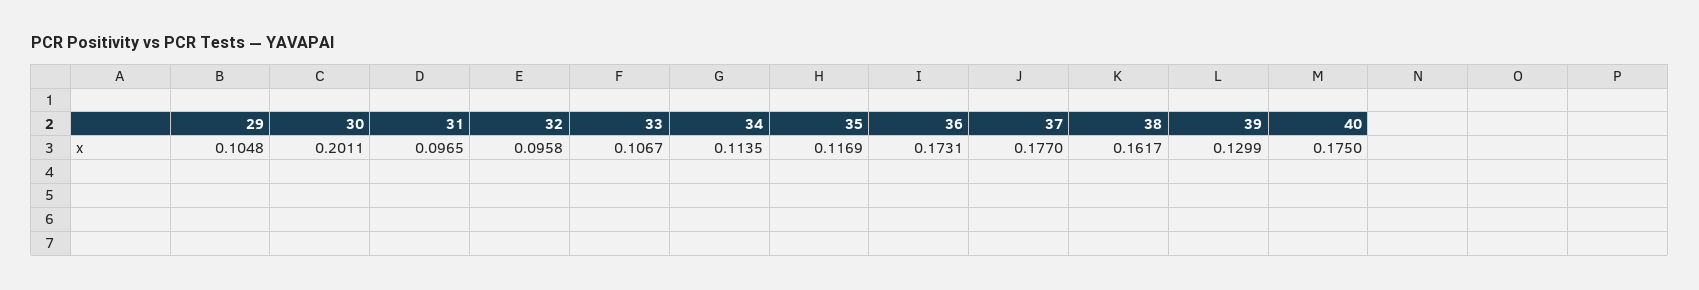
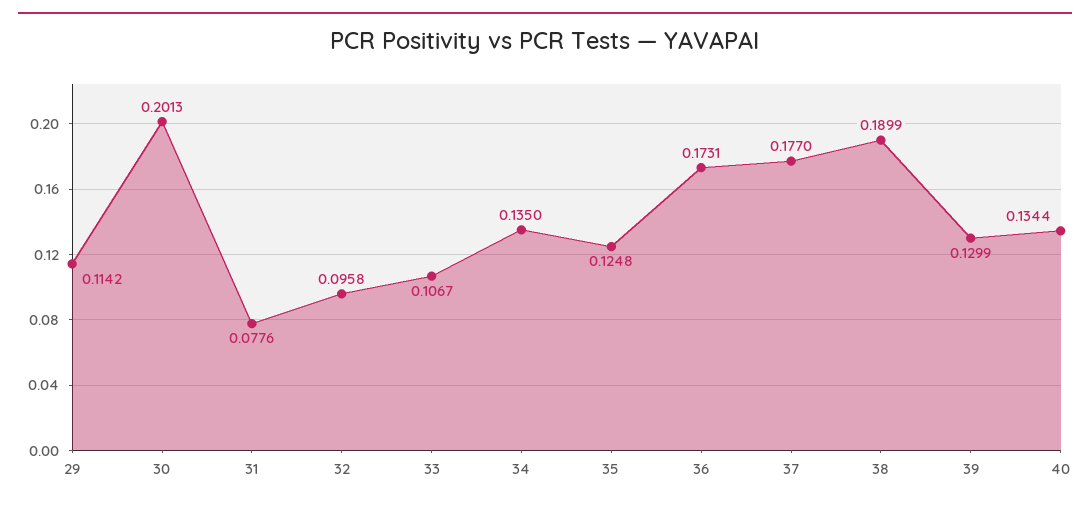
29: 0.1048 -> 0.1142
30: 0.2011 -> 0.2013
31: 0.0965 -> 0.0776
34: 0.1135 -> 0.135
35: 0.1169 -> 0.1248
38: 0.1617 -> 0.1899
40: 0.175 -> 0.1344

